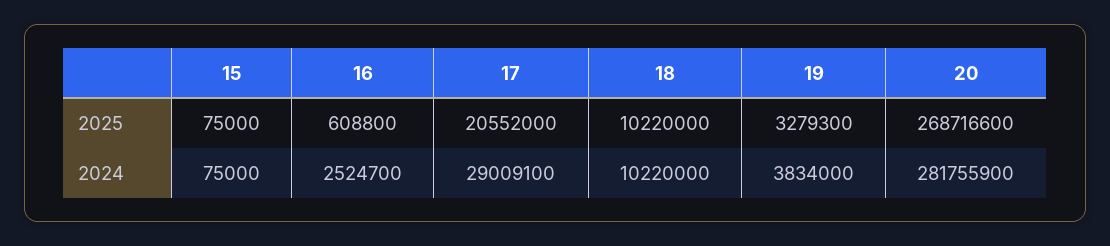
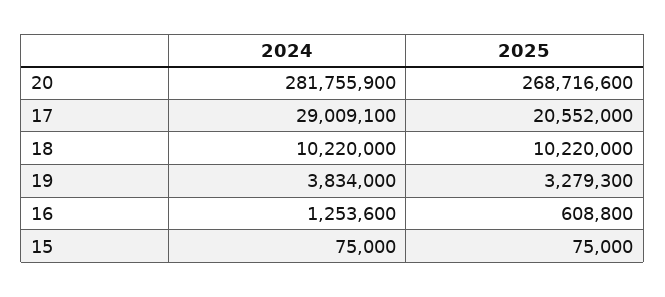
16, 2024: 2524700 -> 1253600

